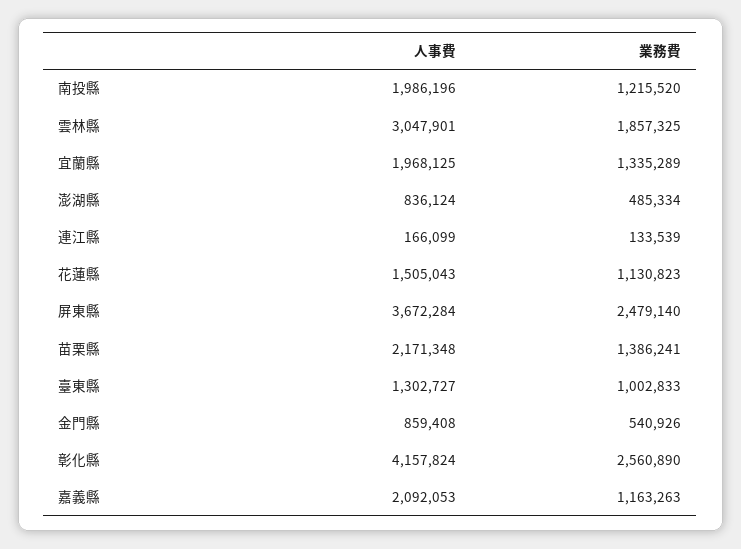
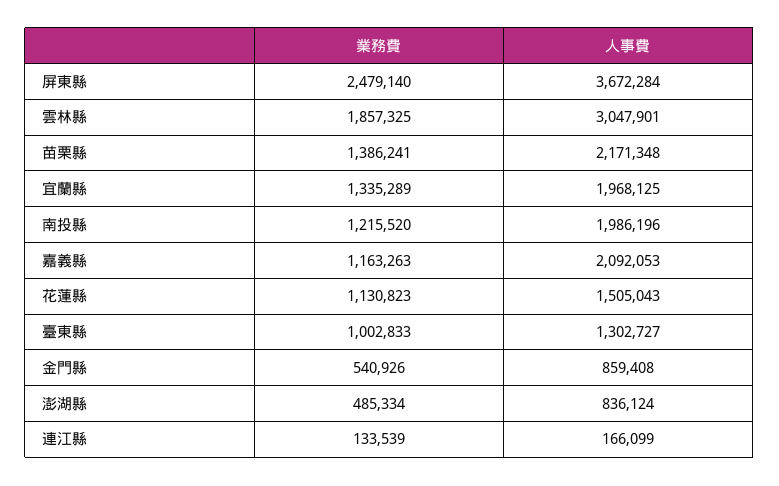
人事費, 彰化縣: 4157824 -> none
業務費, 彰化縣: 2560890 -> none

